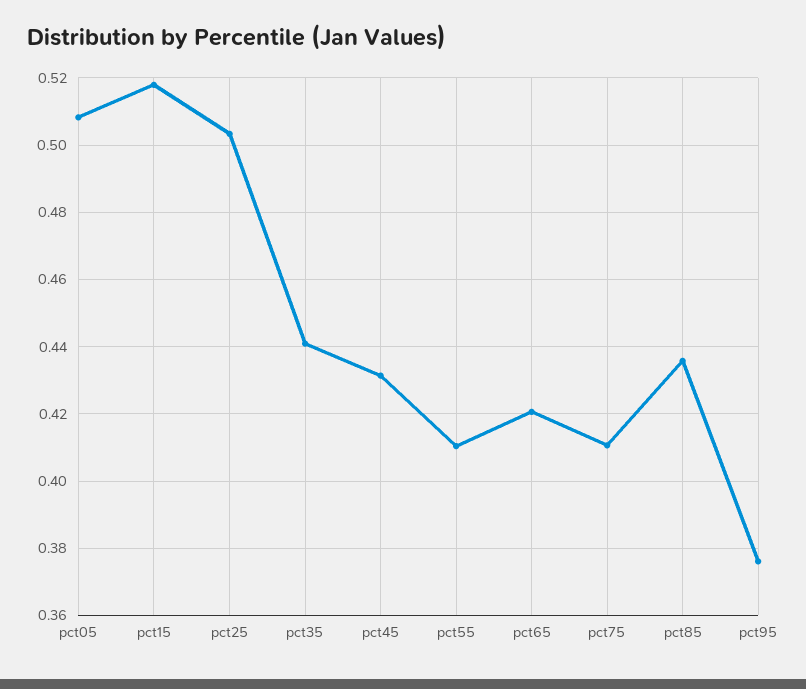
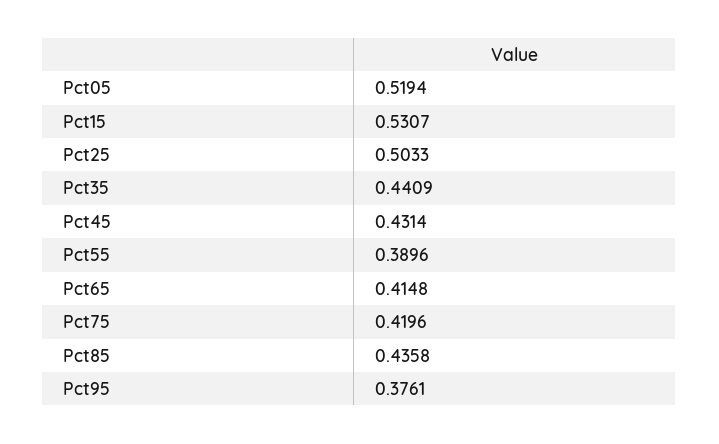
pct05: 0.508 -> 0.5194
pct15: 0.518 -> 0.5307
pct55: 0.41 -> 0.3896
pct65: 0.42 -> 0.4148
pct75: 0.41 -> 0.4196

